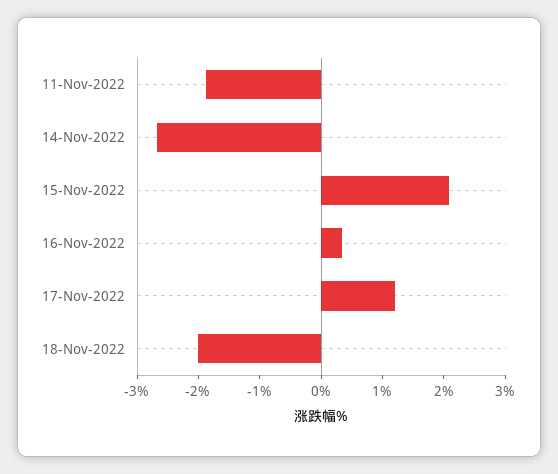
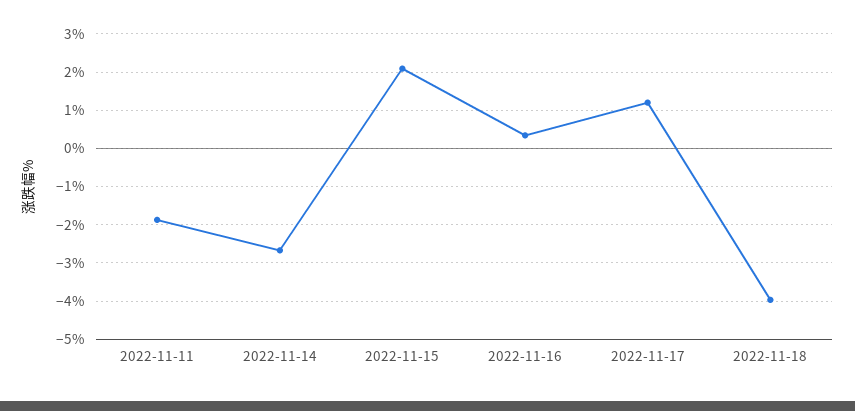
18-Nov-2022: -2 -> -4

